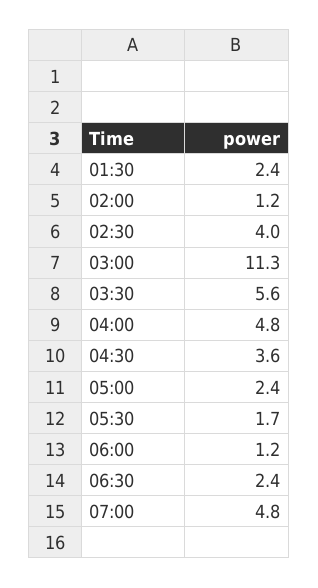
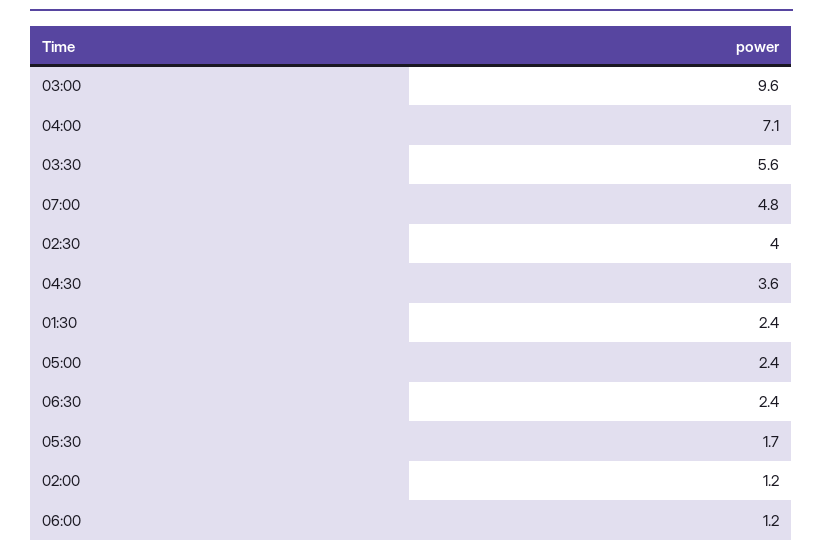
03:00: 11.3 -> 9.6
04:00: 4.8 -> 7.1

